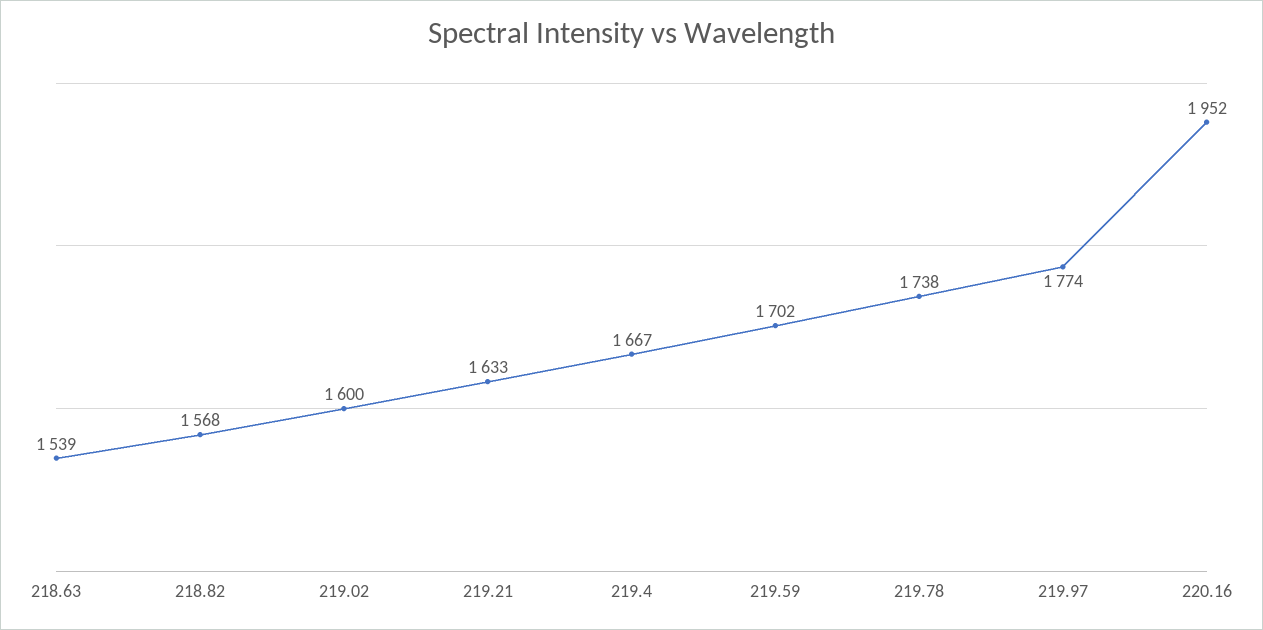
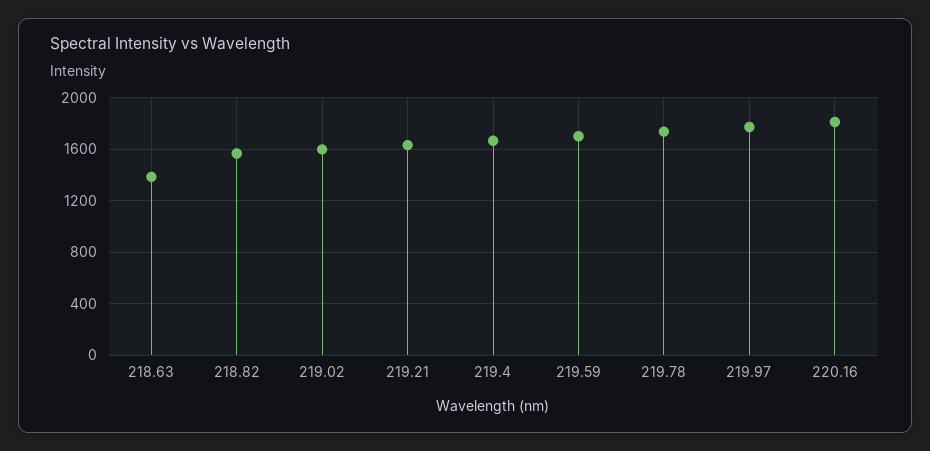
218.63: 1539 -> 1400
220.16: 1952 -> 1800

